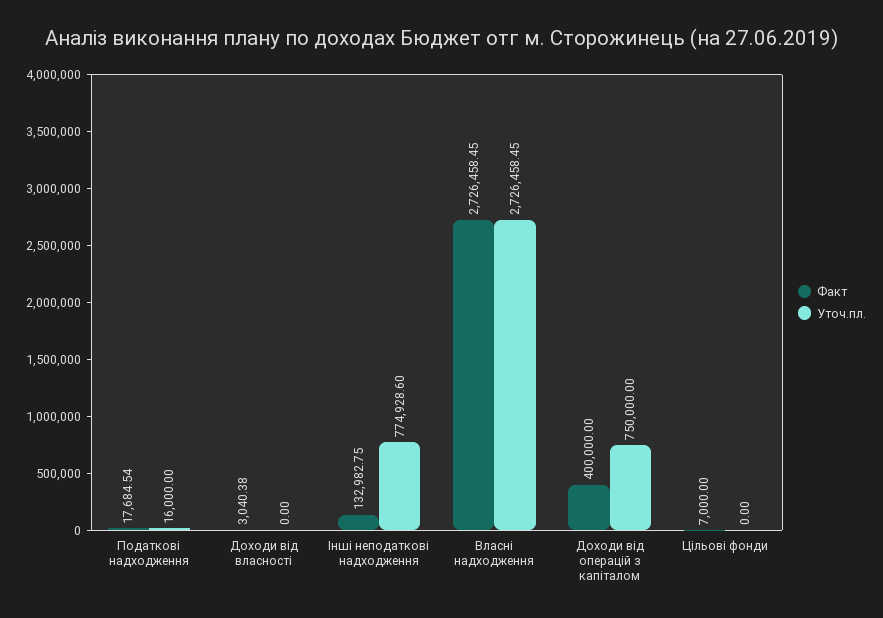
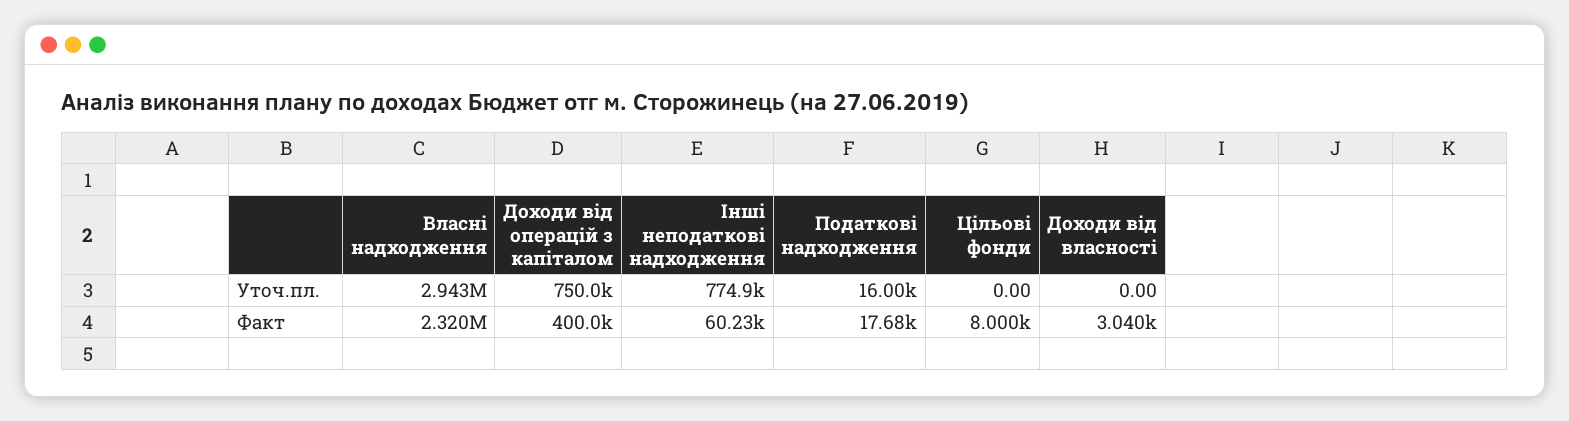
Факт, Інші неподаткові надходження: 132982.75 -> 60230
Факт, Власні надходження: 2726458.45 -> 2320000
Уточ.пл., Власні надходження: 2726458.45 -> 2943000
Факт, Цільові фонди: 7000 -> 8000

